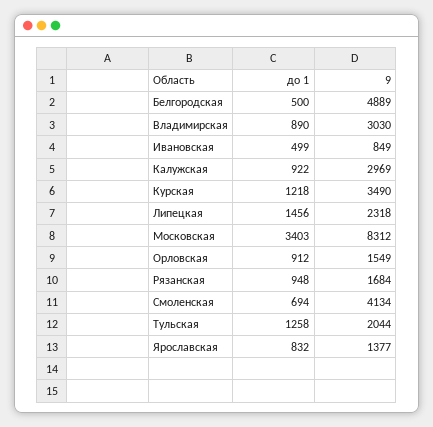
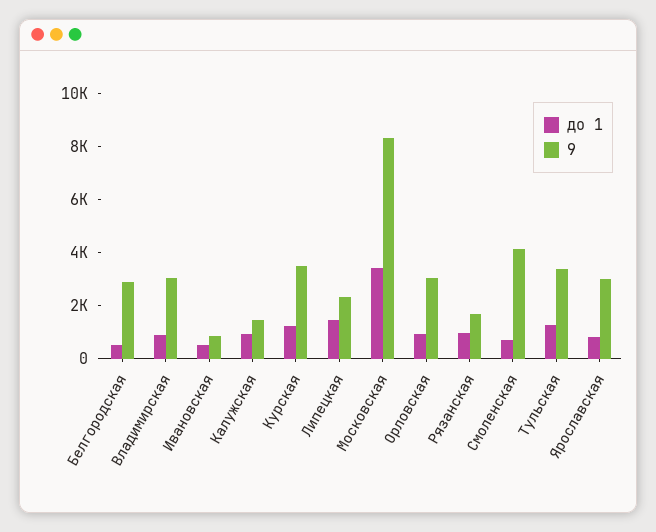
9, Белгородская: 4889 -> 3000
9, Калужская: 2969 -> 1500
9, Орловская: 1549 -> 3000
9, Тульская: 2044 -> 3500
9, Ярославская: 1377 -> 3000

